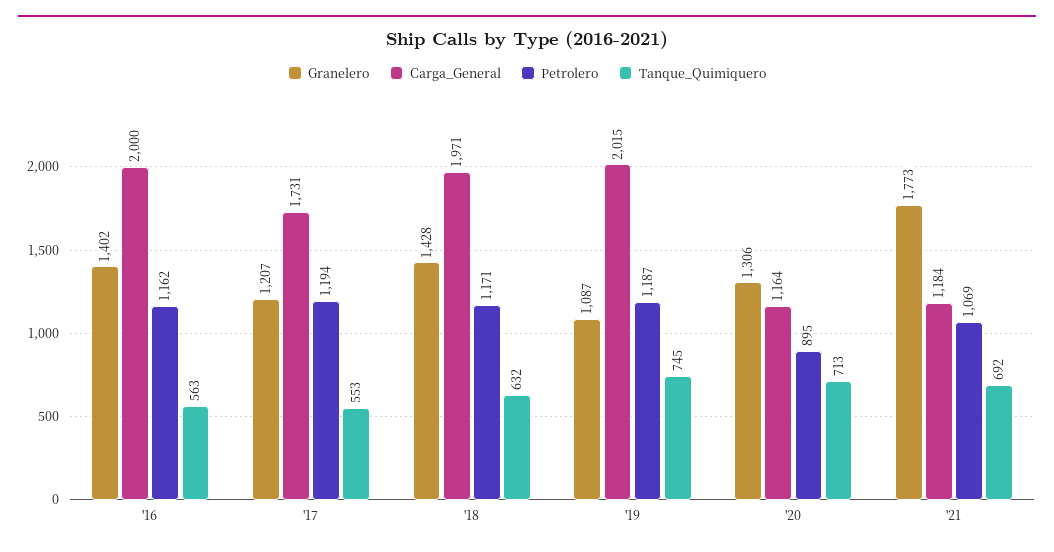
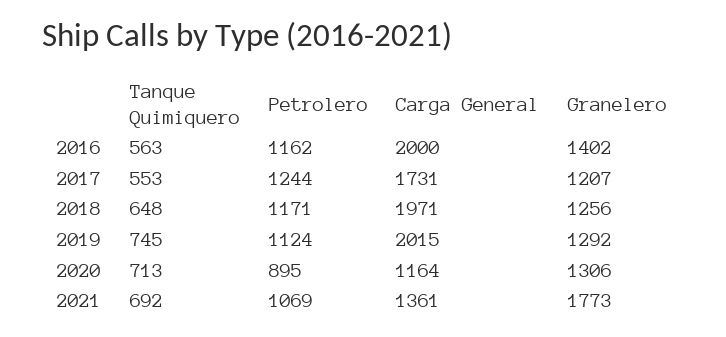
Petrolero, '17: 1194 -> 1244
Granelero, '18: 1428 -> 1256
Tanque_Quimiquero, '18: 632 -> 648
Granelero, '19: 1087 -> 1292
Petrolero, '19: 1187 -> 1124
Carga_General, '21: 1184 -> 1361

